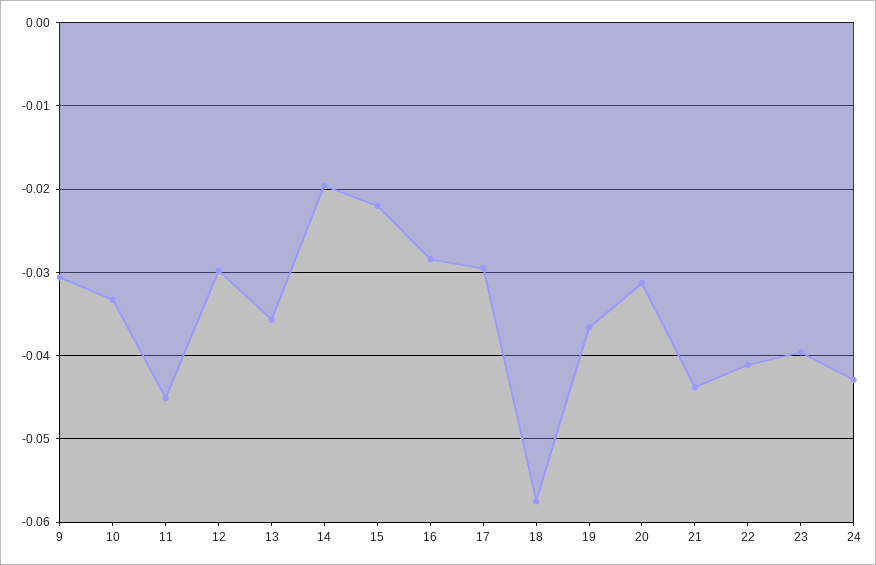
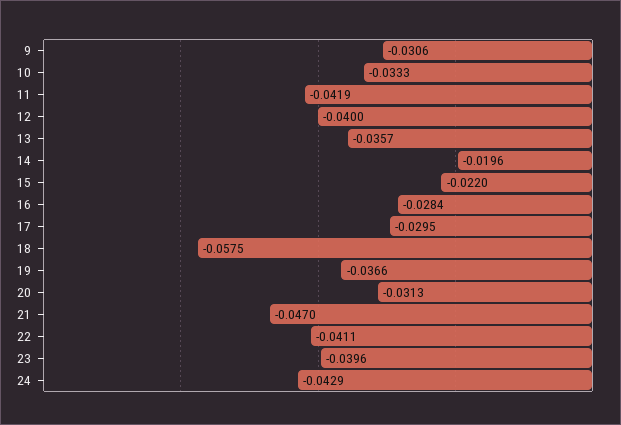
11: -0.045 -> -0.0419
12: -0.03 -> -0.04
21: -0.044 -> -0.047

